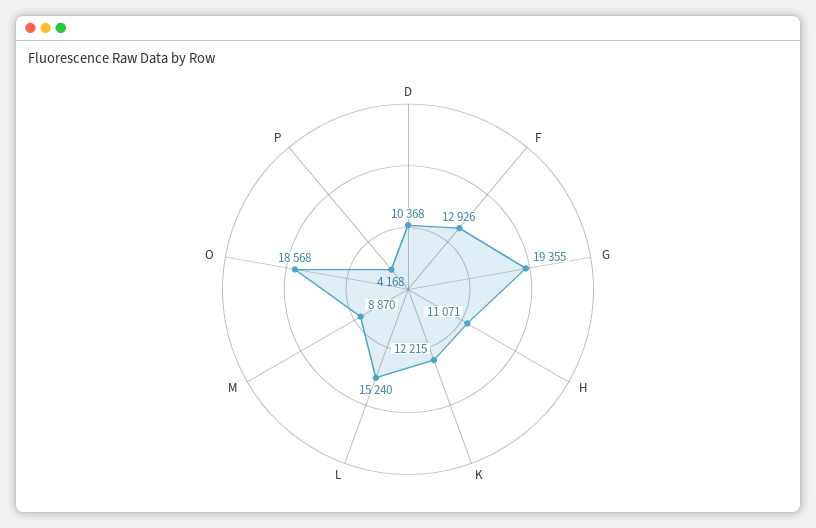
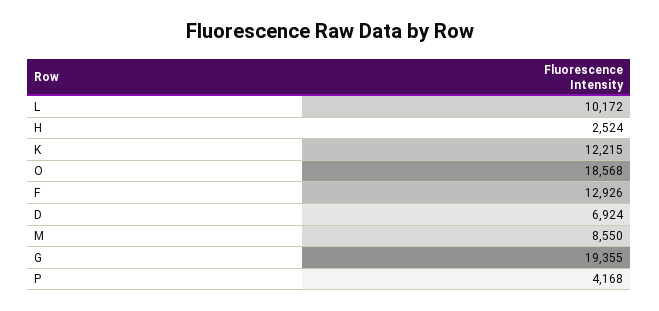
D: 10368 -> 6924
H: 11071 -> 2524
L: 15240 -> 10172
M: 8870 -> 8550

